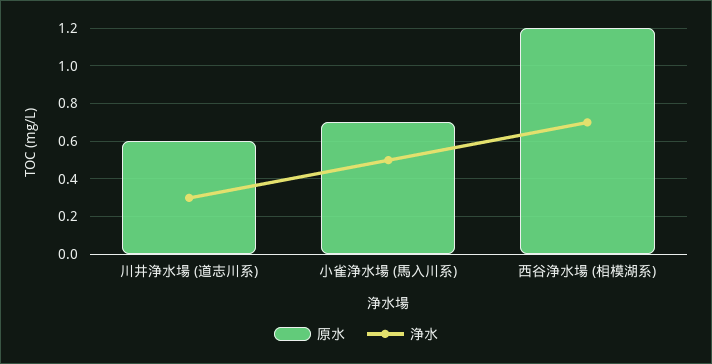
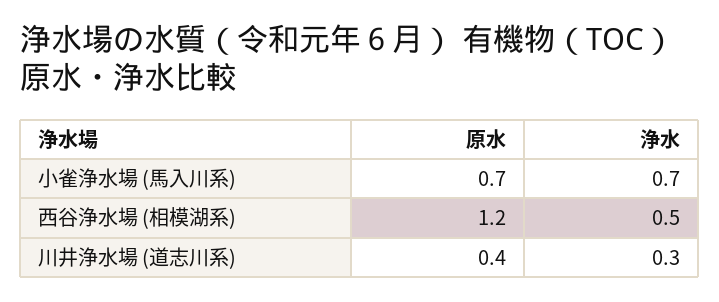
原水, 川井浄水場 (道志川系): 0.6 -> 0.4
浄水, 小雀浄水場 (馬入川系): 0.5 -> 0.7
浄水, 西谷浄水場 (相模湖系): 0.7 -> 0.5

